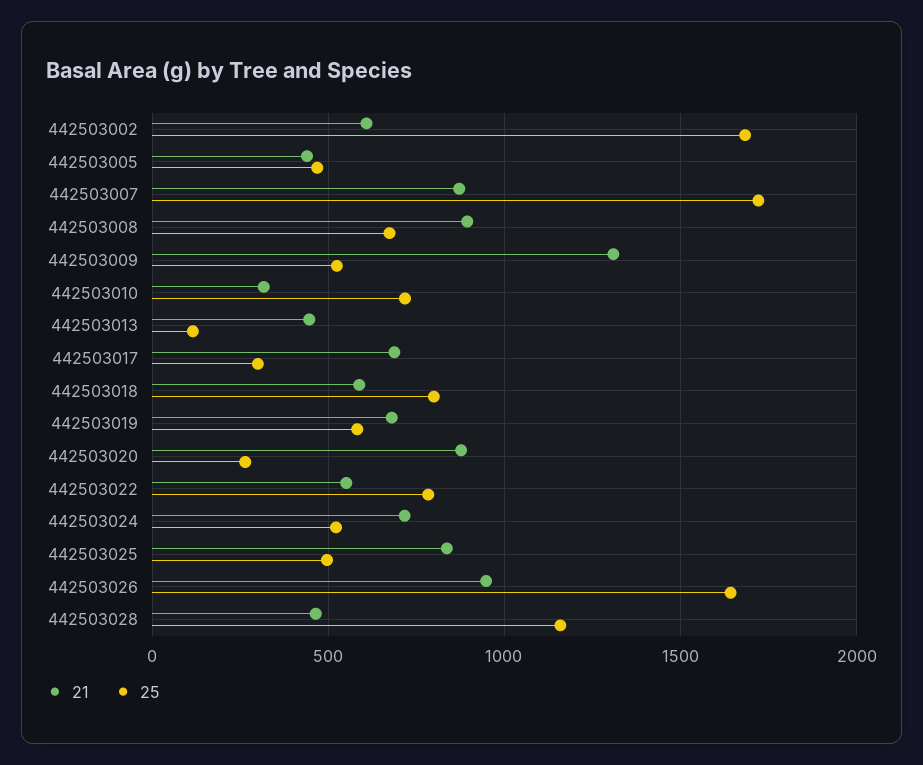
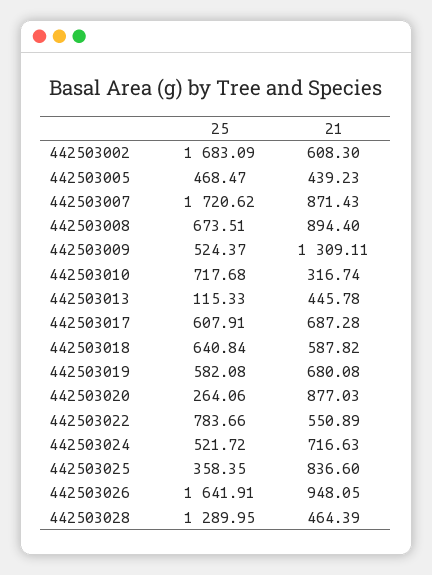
25, 442503017: 300 -> 607.91
25, 442503018: 800 -> 640.84
25, 442503025: 500 -> 358.35
25, 442503028: 1150 -> 1289.95

